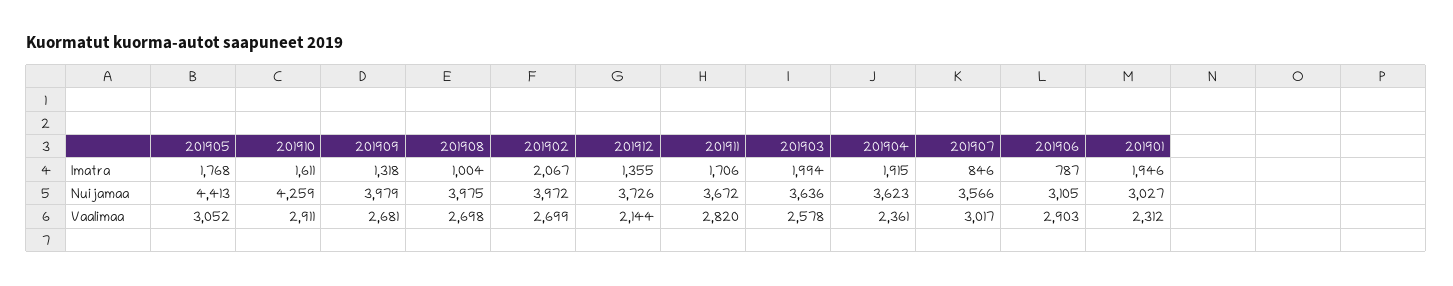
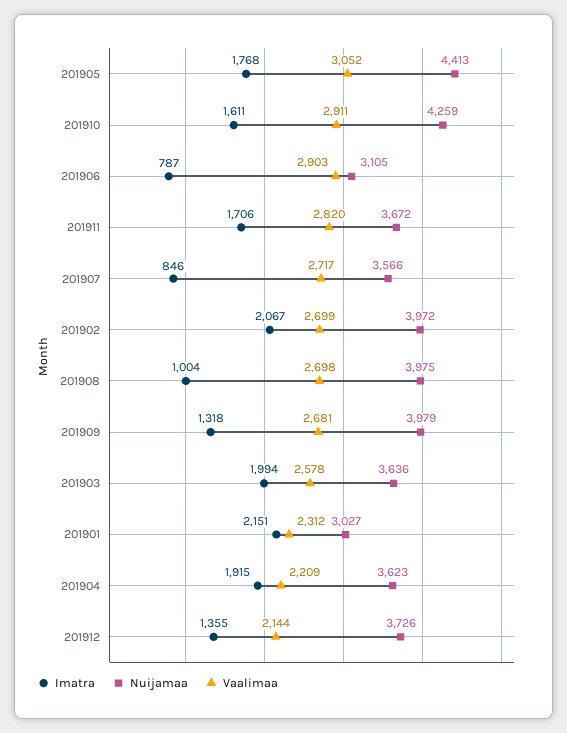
Imatra, 201901: 1946 -> 2151
Vaalimaa, 201904: 2361 -> 2209
Vaalimaa, 201907: 3017 -> 2717

